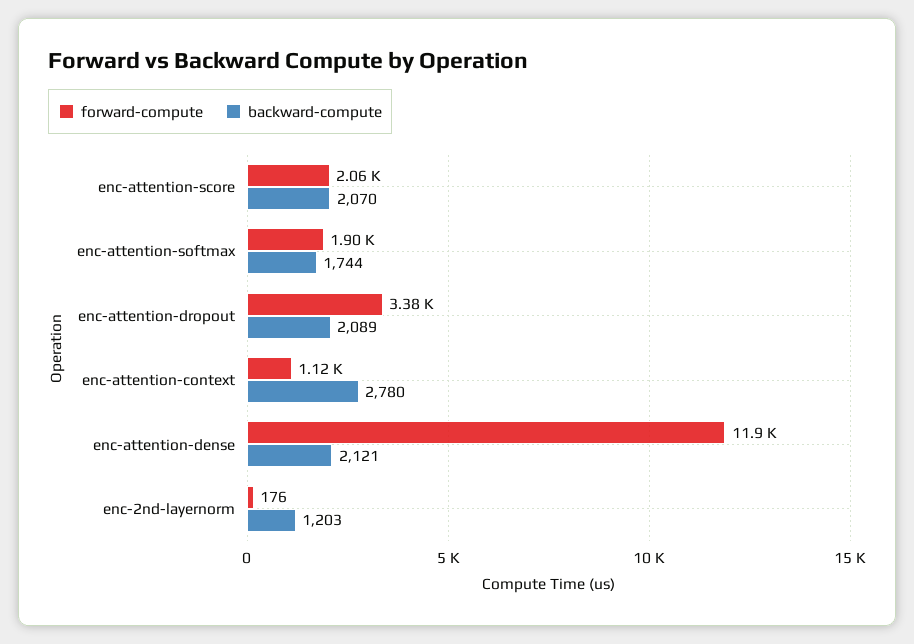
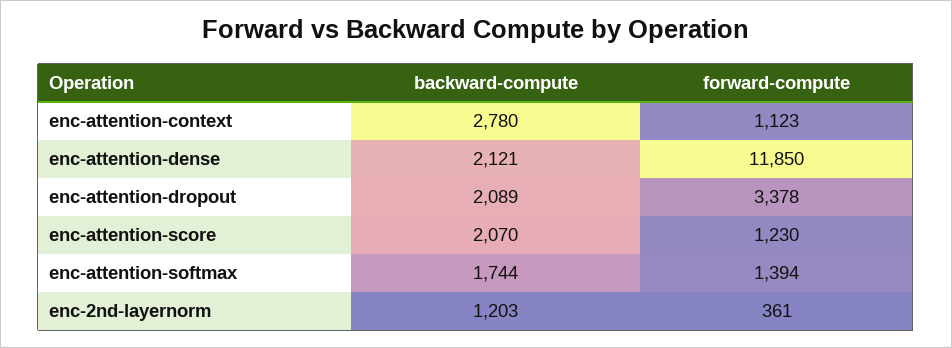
forward-compute, enc-attention-score: 2060 -> 1230
forward-compute, enc-attention-softmax: 1900 -> 1394
forward-compute, enc-2nd-layernorm: 176 -> 361

